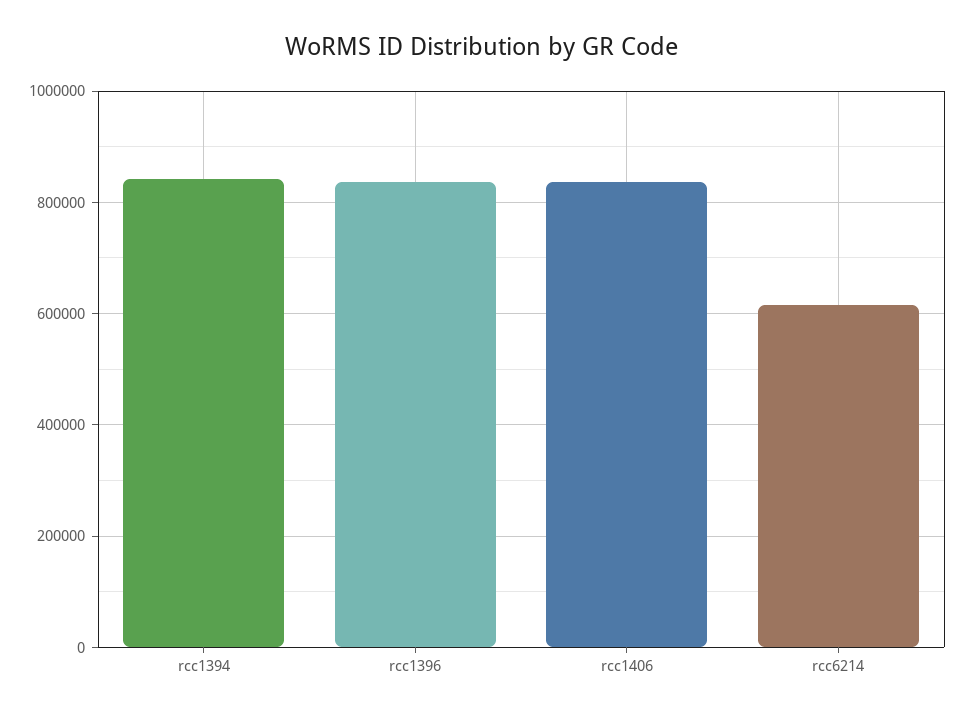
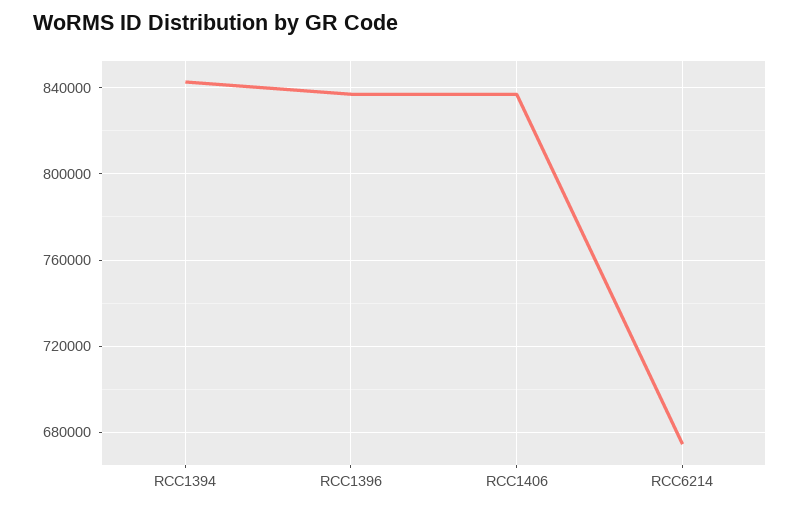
rcc6214: 620000 -> 675000

